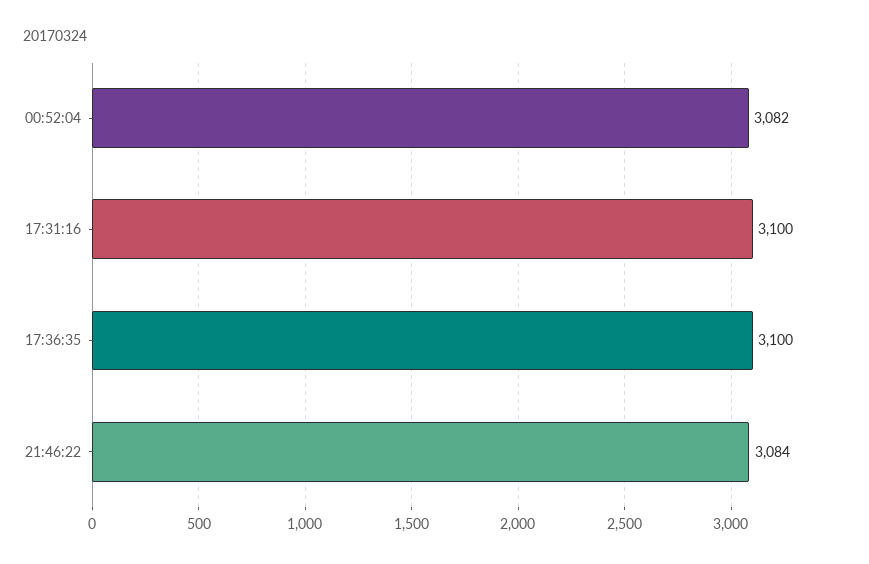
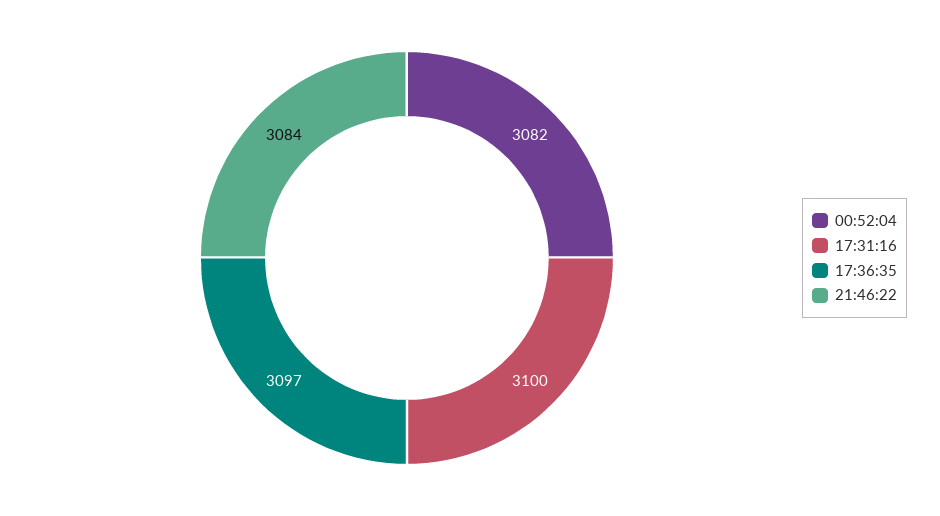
17:36:35: 3100 -> 3097

